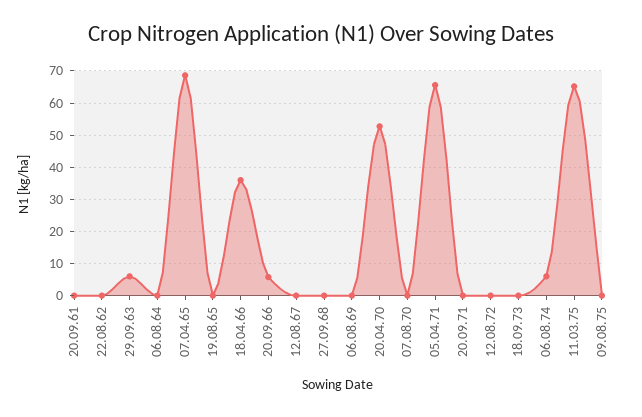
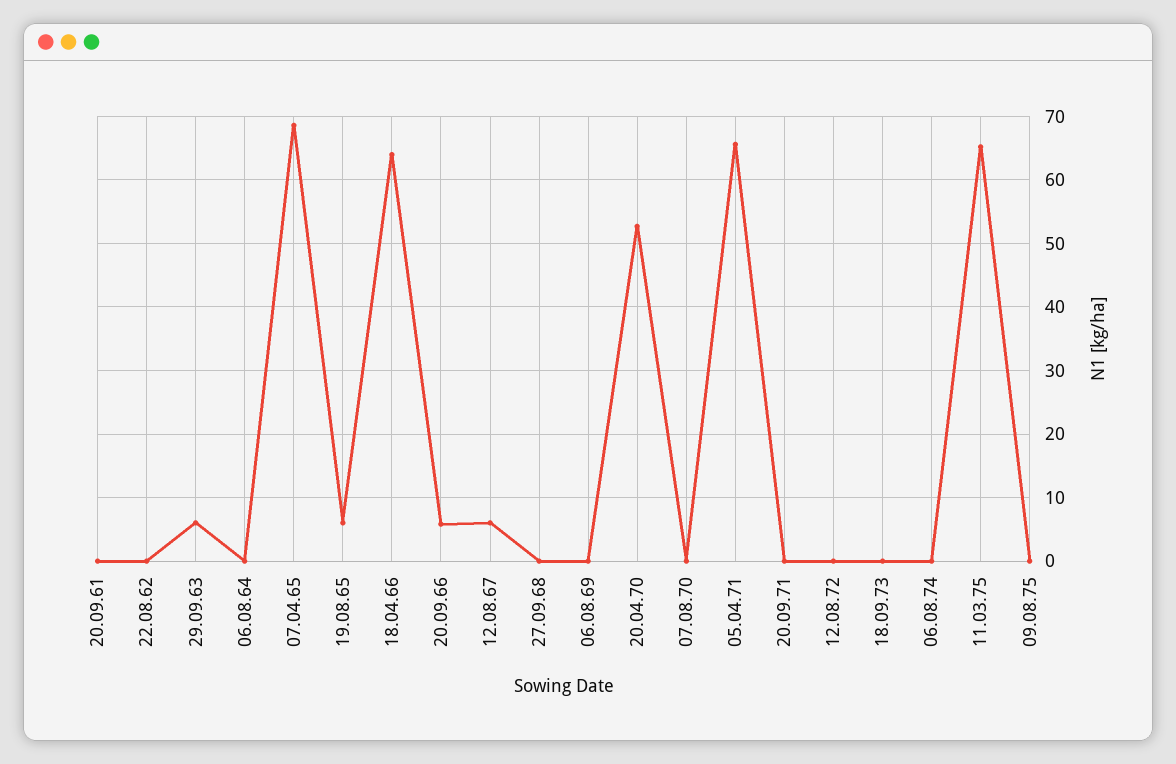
19.08.65: 0 -> 6
18.04.66: 36 -> 64
12.08.67: 0 -> 6
06.08.74: 6 -> 0

